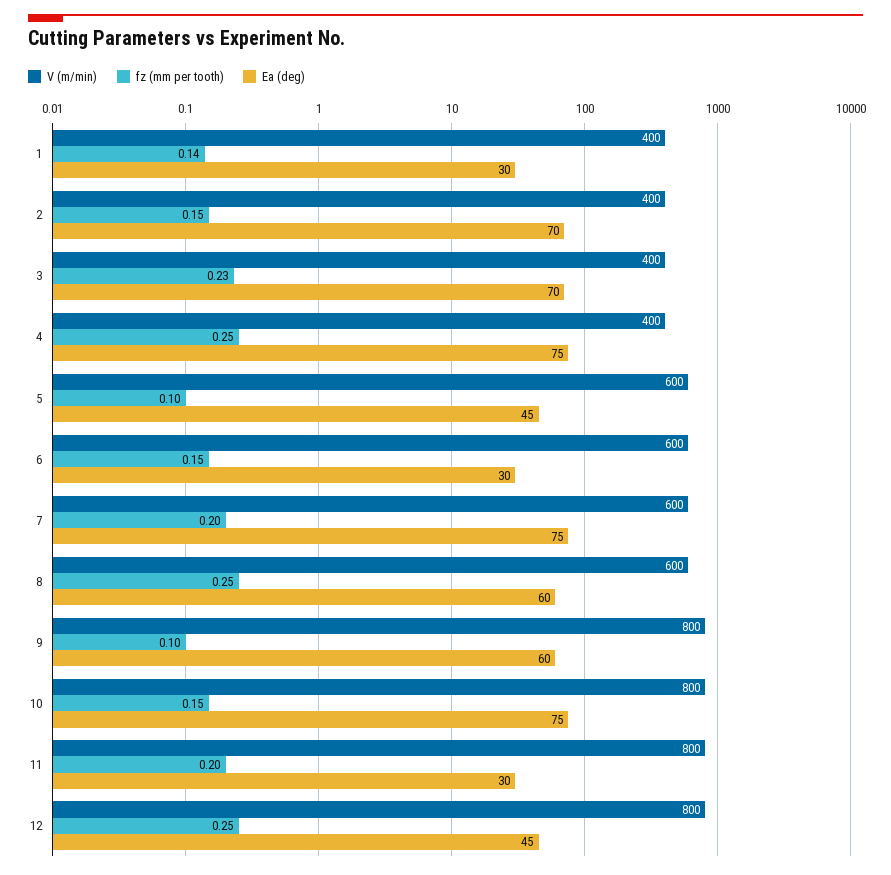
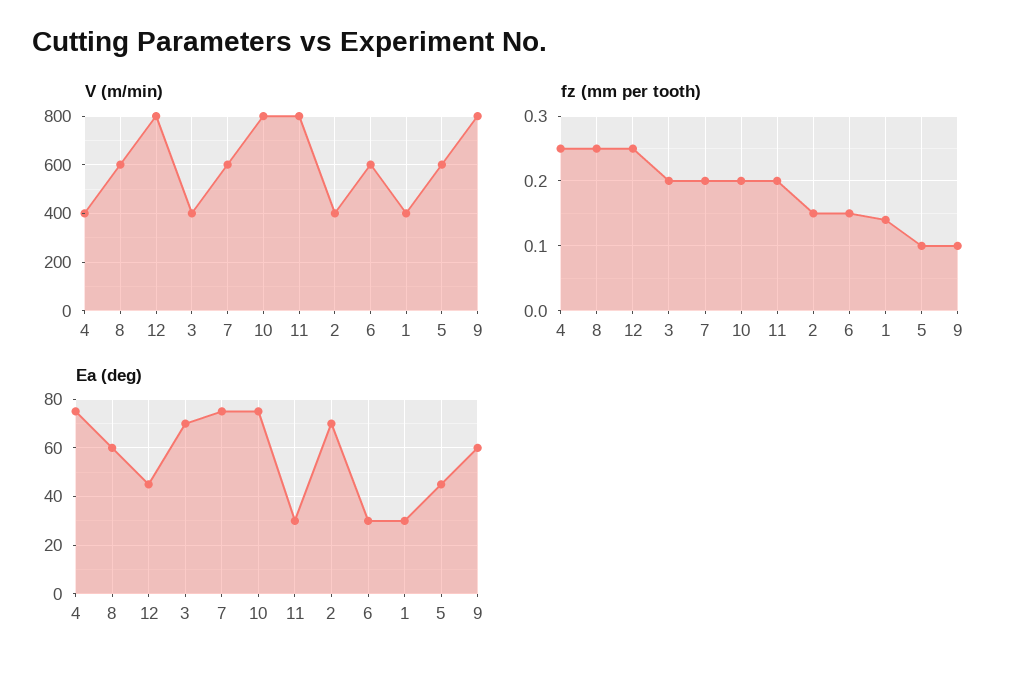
fz (mm per tooth), 3: 0.23 -> 0.2
fz (mm per tooth), 10: 0.15 -> 0.2

